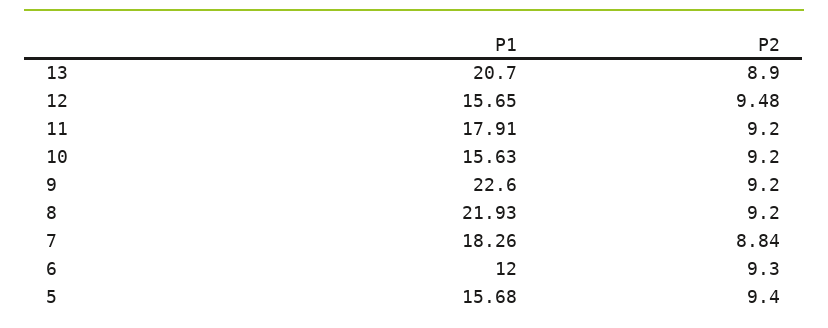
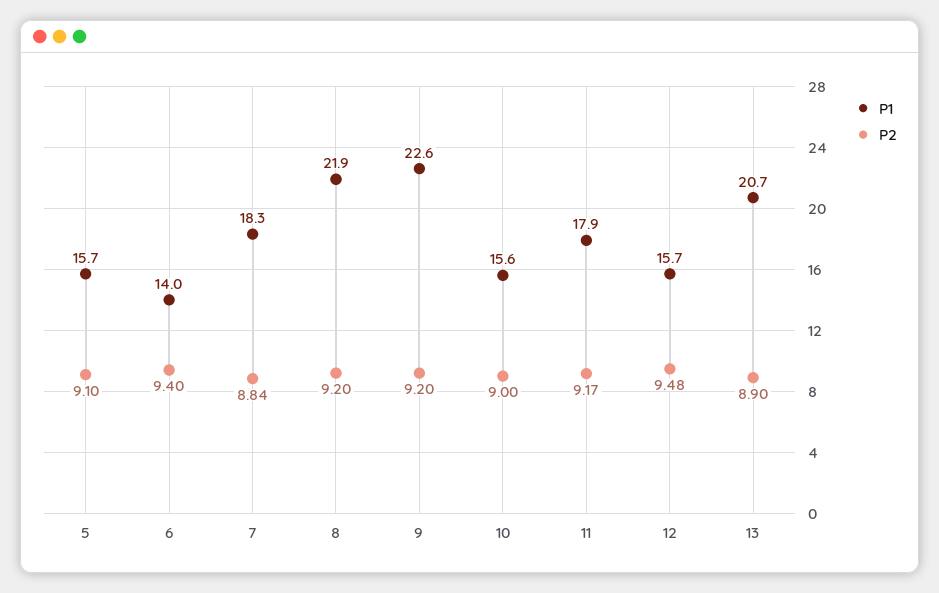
P2, 11: 9.2 -> 9.17
P2, 10: 9.2 -> 9
P1, 6: 12 -> 14
P2, 6: 9.3 -> 9.4
P2, 5: 9.4 -> 9.1

